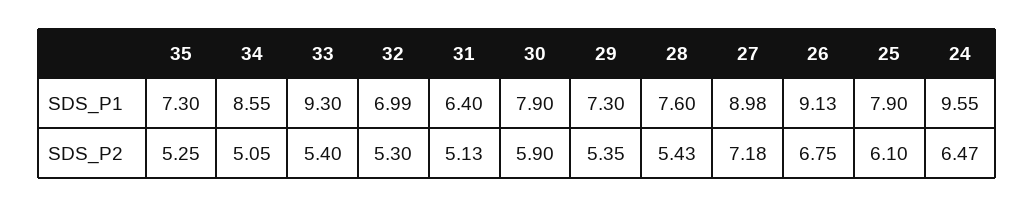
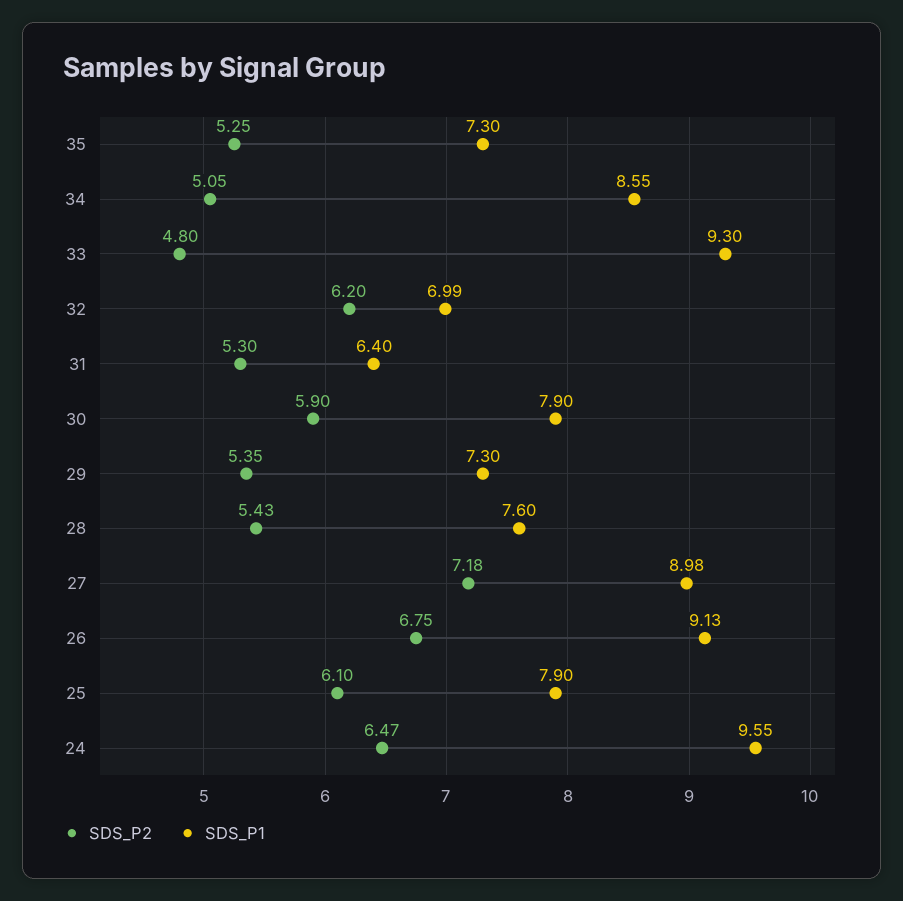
SDS_P2, 33: 5.4 -> 4.8
SDS_P2, 32: 5.3 -> 6.2
SDS_P2, 31: 5.13 -> 5.3

